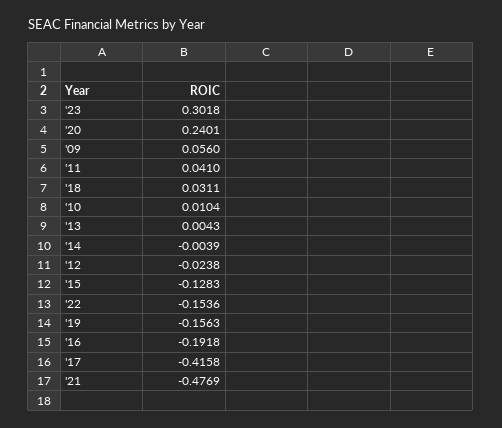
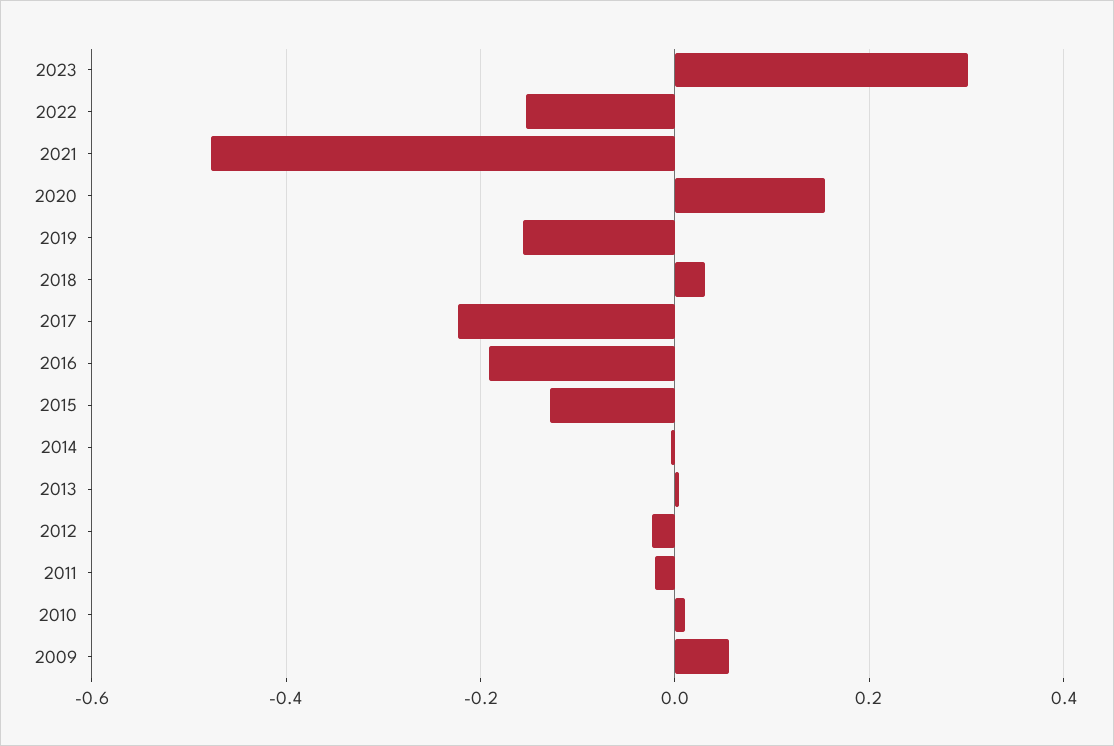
'20: 0.2401 -> 0.16
'11: 0.041 -> -0.02
'17: -0.4158 -> -0.22

